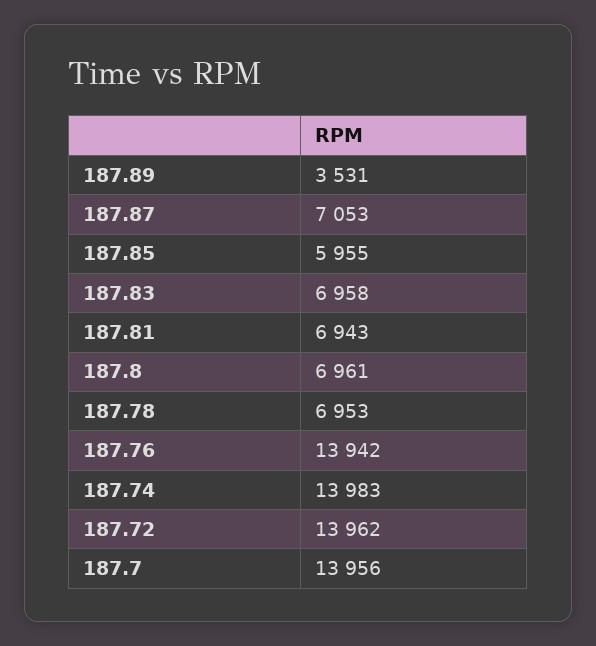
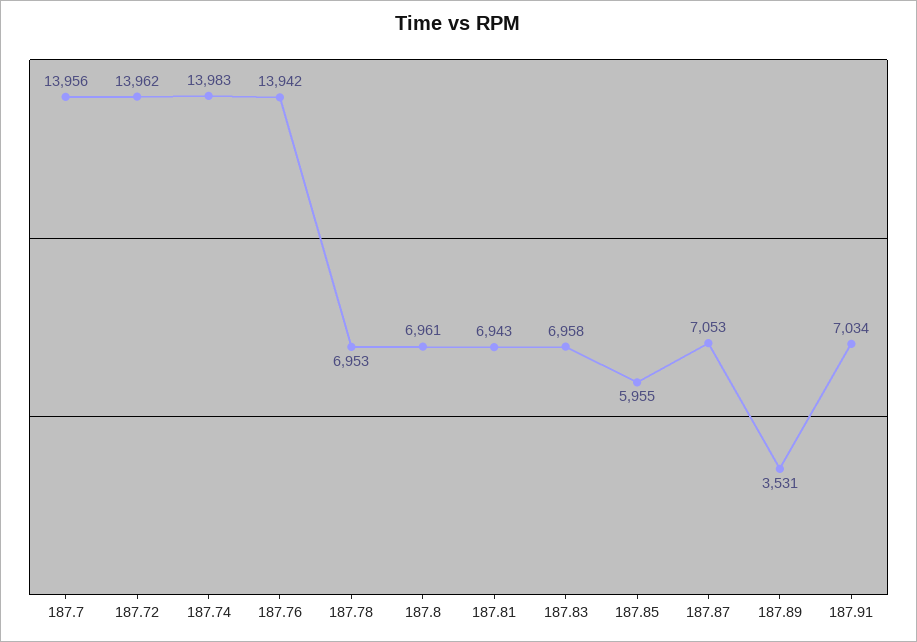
187.91: none -> 7034

